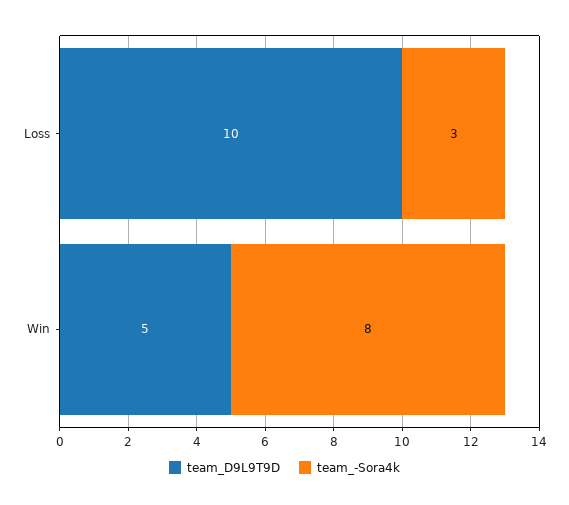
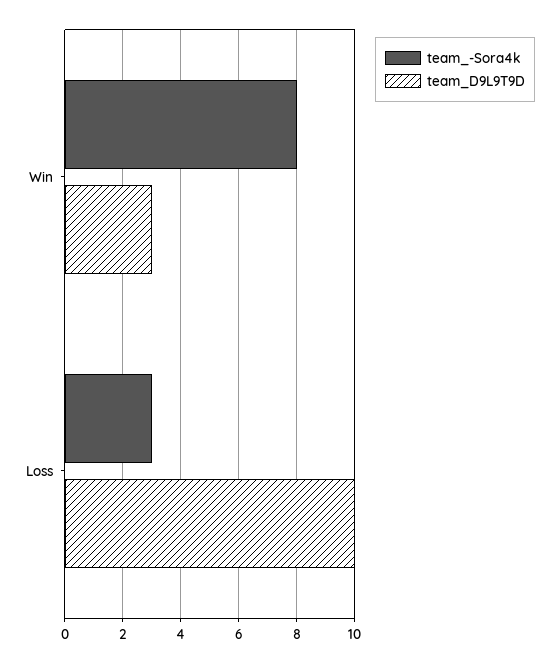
team_D9L9T9D, Win: 5 -> 3

